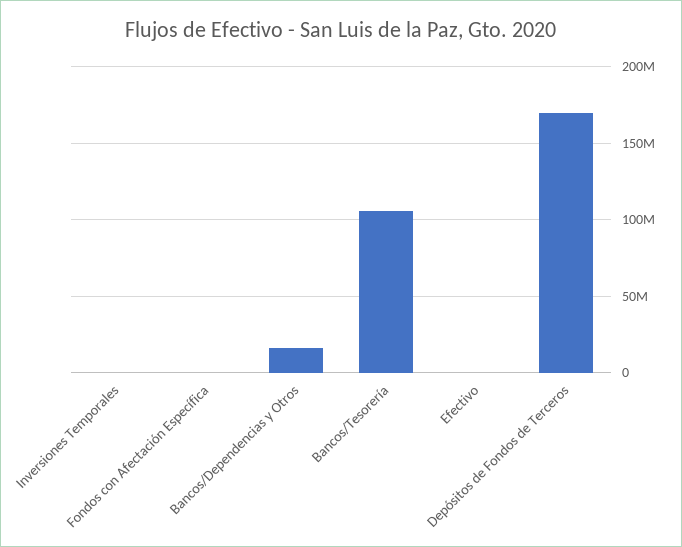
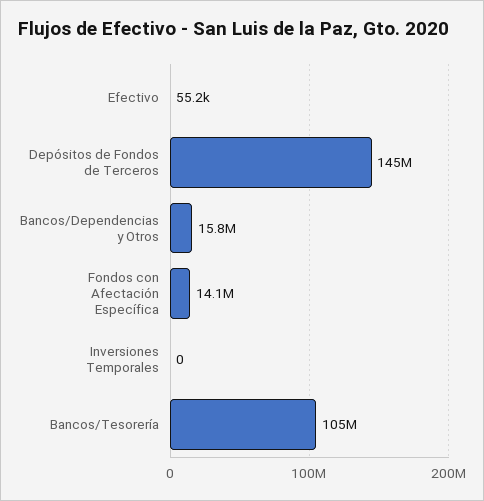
Fondos con Afectación Específica: 0 -> 14100000
Depósitos de Fondos de Terceros: 170000000 -> 145000000

